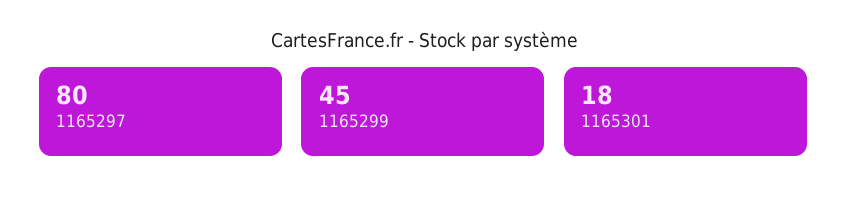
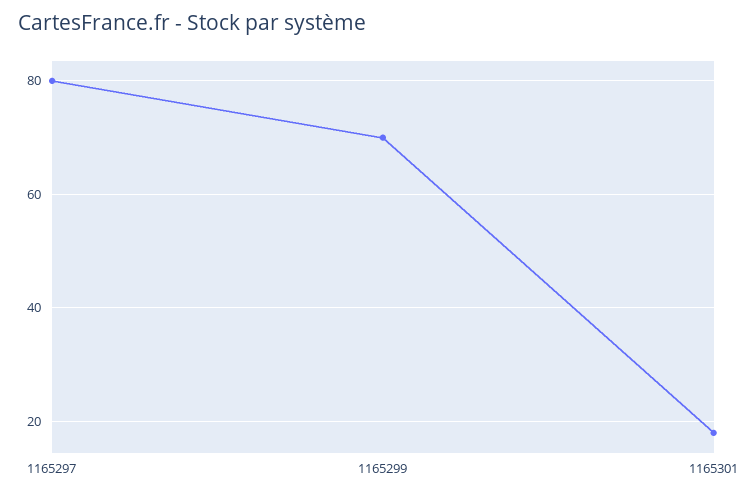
1165299: 45 -> 70

